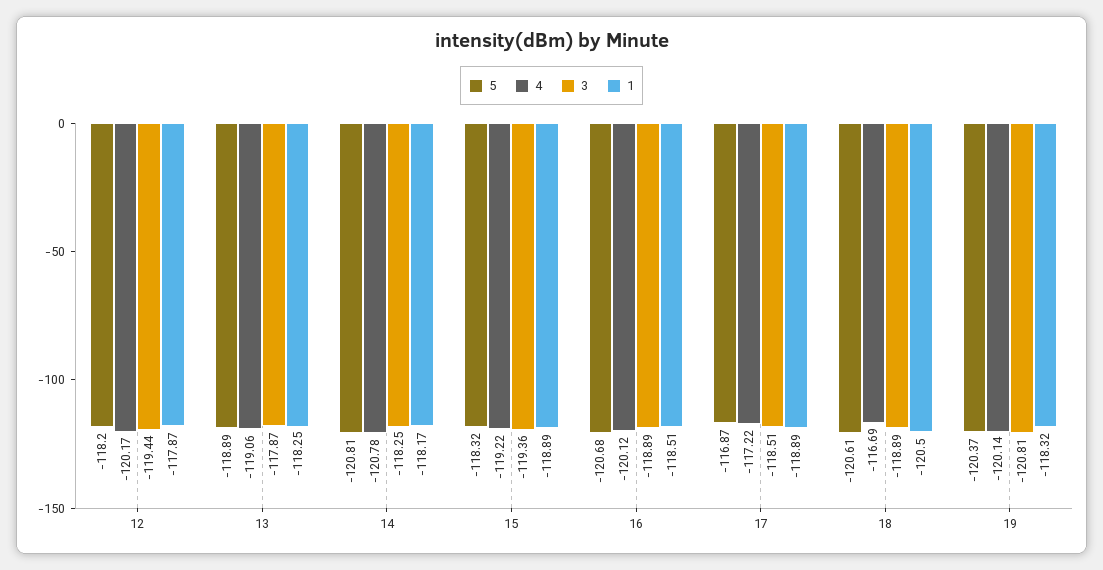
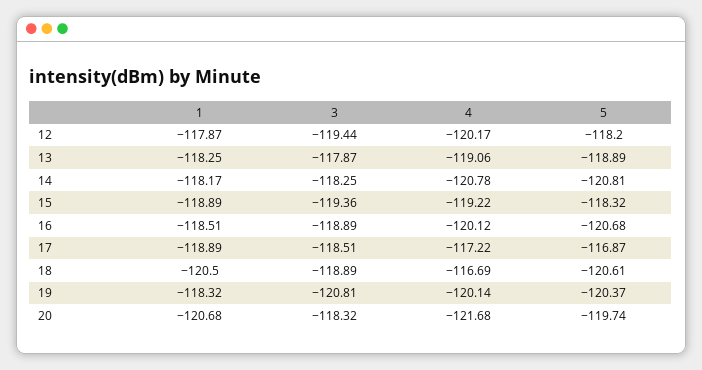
1, 20: none -> -120.68
3, 20: none -> -118.32
4, 20: none -> -121.68
5, 20: none -> -119.74

